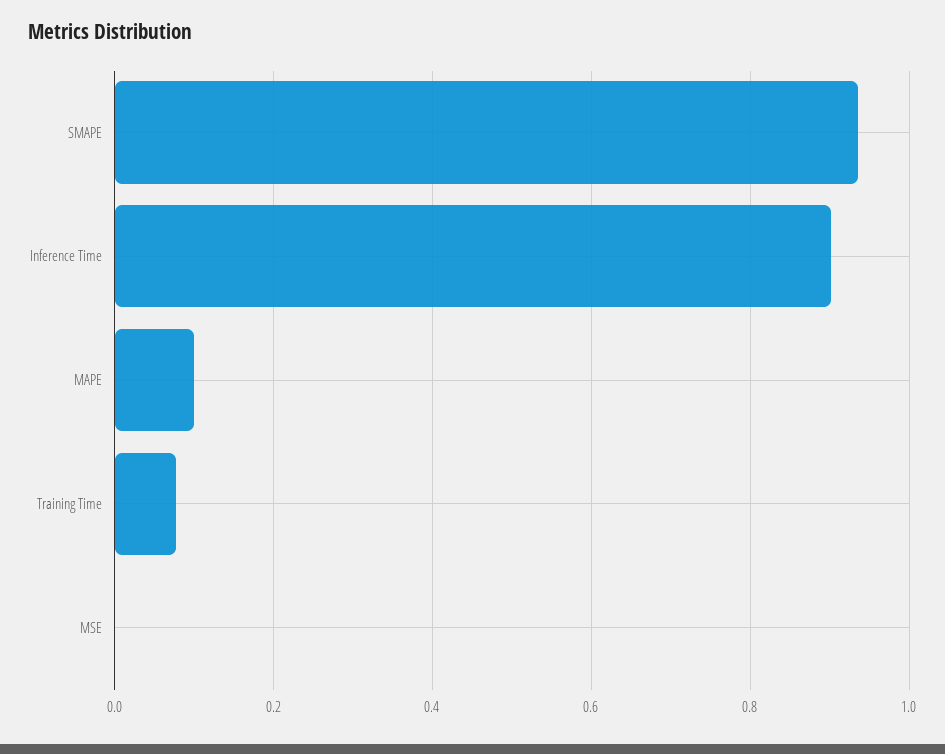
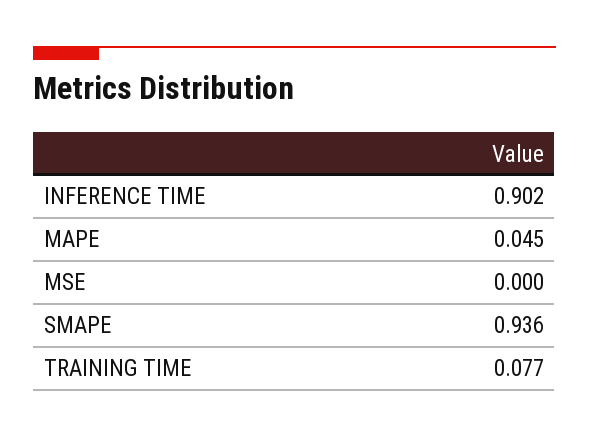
MAPE: 0.1 -> 0.045

